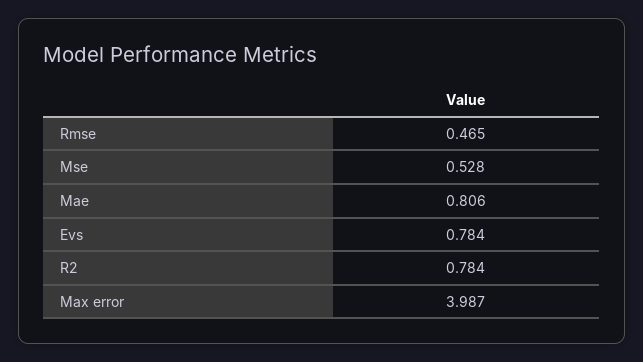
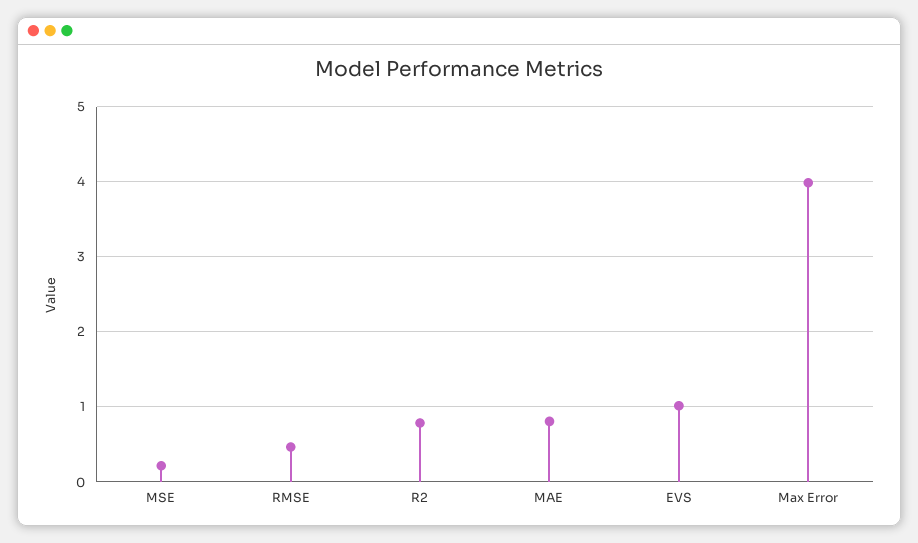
Mse: 0.528 -> 0.2
Evs: 0.784 -> 1

